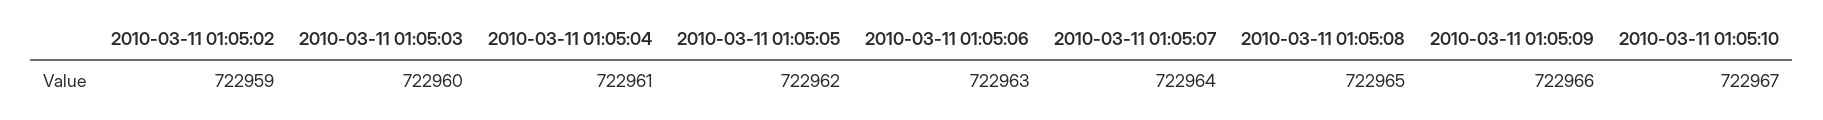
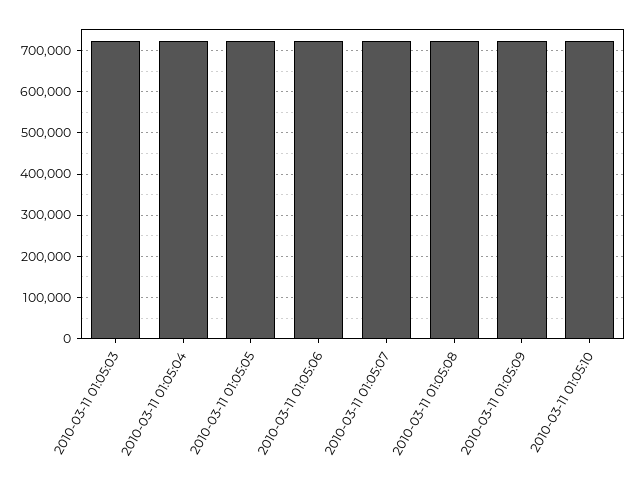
2010-03-11 01:05:02: 722959 -> none

